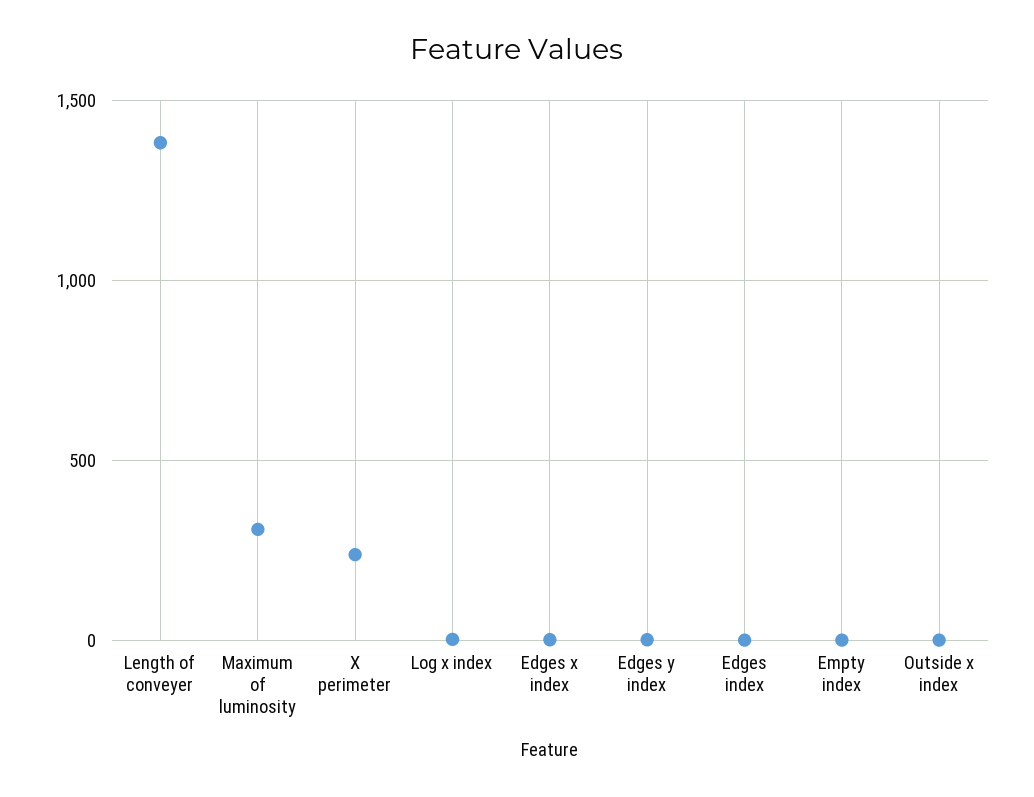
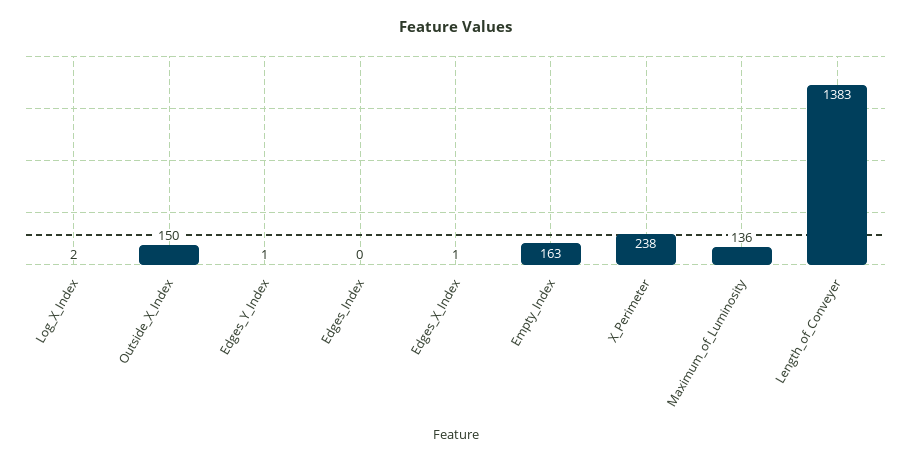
Maximum of luminosity: 300 -> 136
Empty index: 0 -> 163
Outside x index: 0 -> 150

